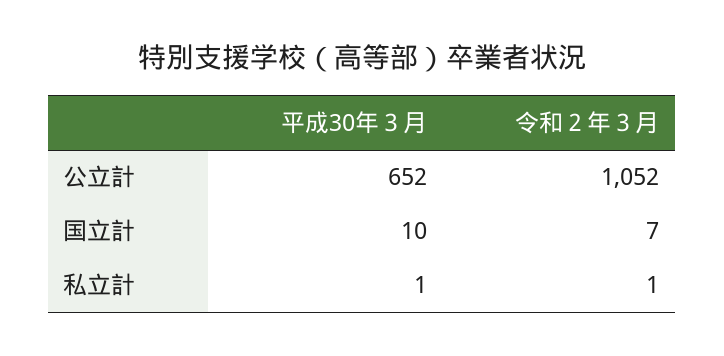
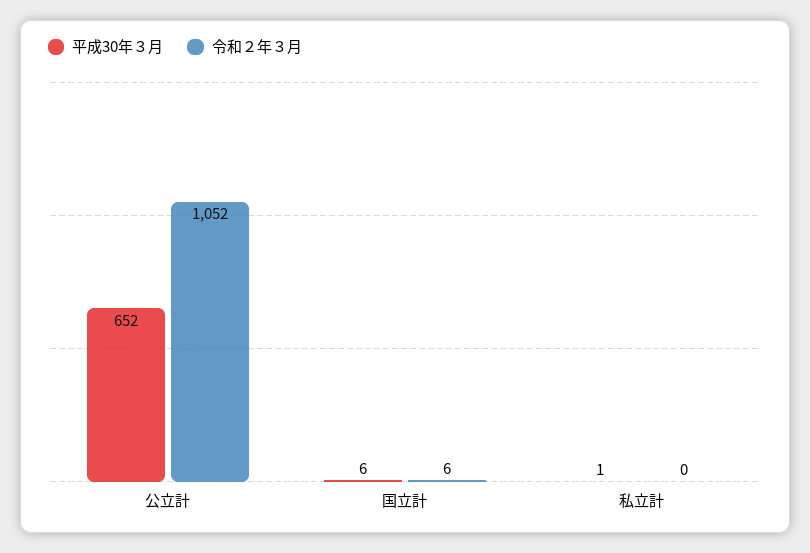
平成30年３月, 国立計: 10 -> 6
令和２年３月, 国立計: 7 -> 6
令和２年３月, 私立計: 1 -> 0

